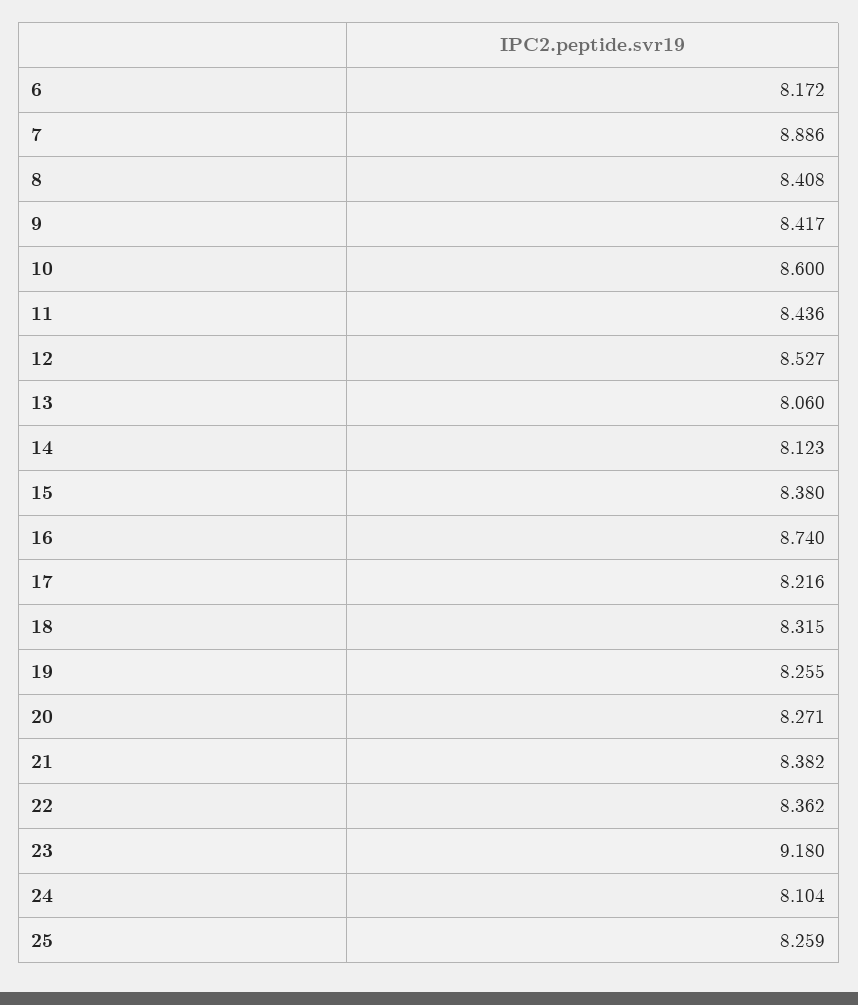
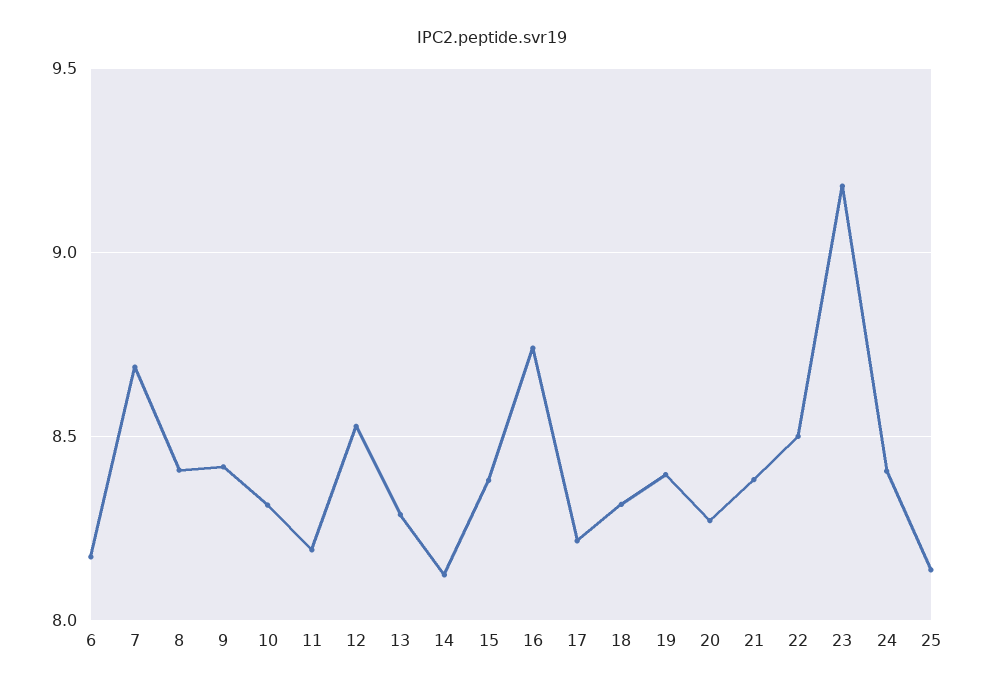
7: 8.886 -> 8.7
10: 8.6 -> 8.3
11: 8.436 -> 8.2
13: 8.06 -> 8.3
19: 8.255 -> 8.4
22: 8.362 -> 8.5
24: 8.104 -> 8.4
25: 8.259 -> 8.15

